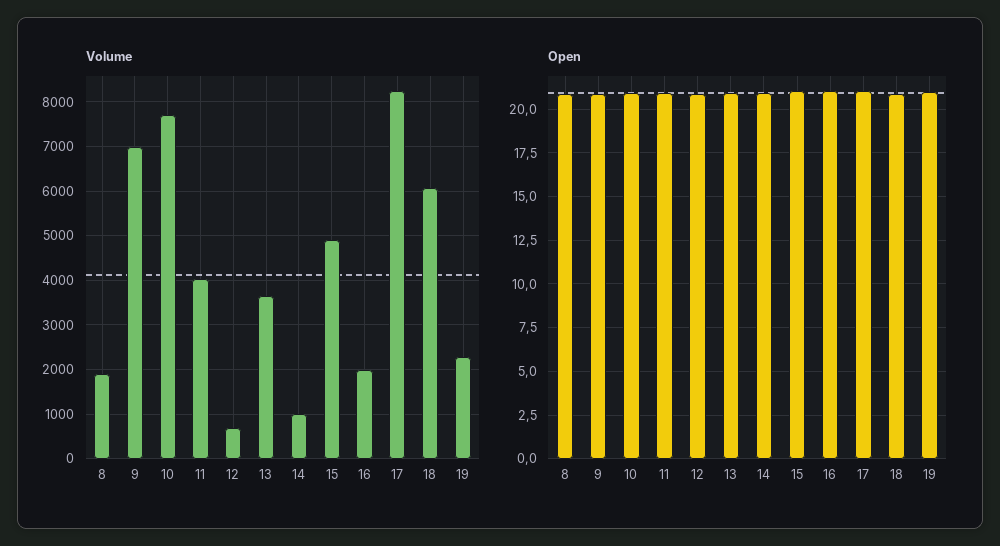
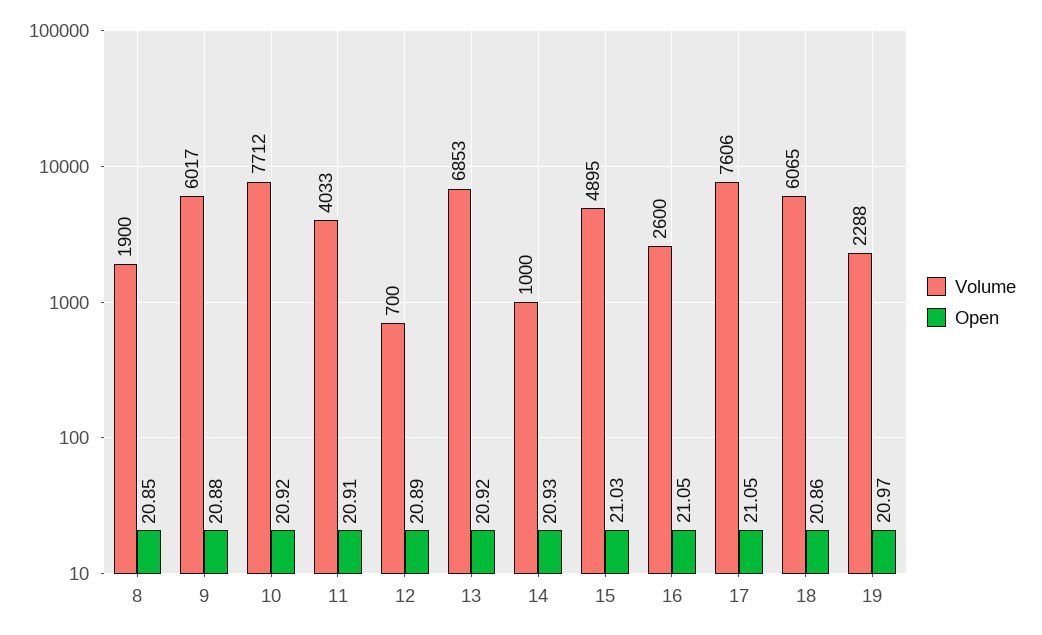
Volume, 9: 7000 -> 6017
Volume, 13: 3600 -> 6853
Volume, 16: 2000 -> 2600
Volume, 17: 8200 -> 7606

